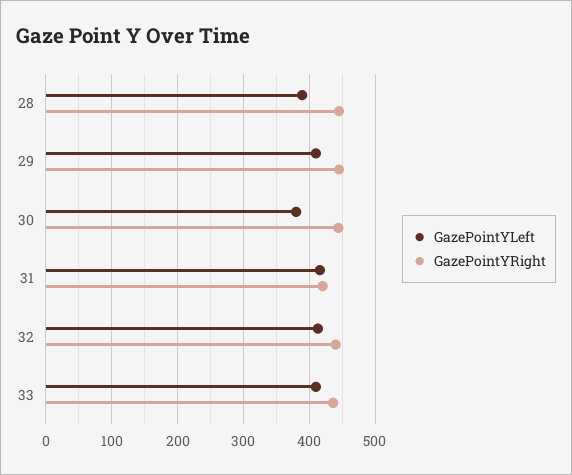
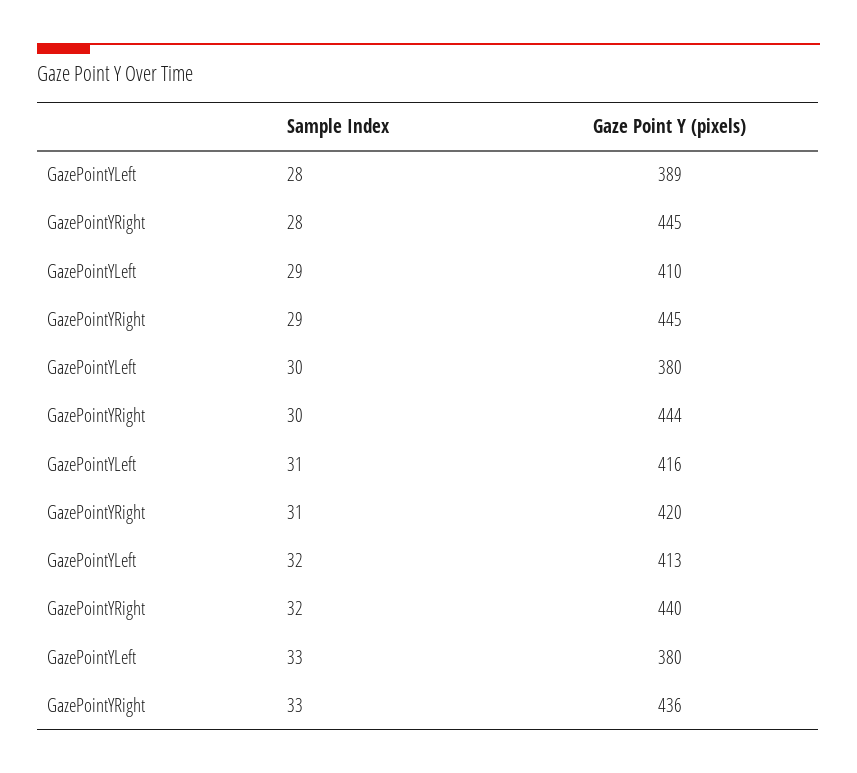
GazePointYLeft, 33: 410 -> 380

